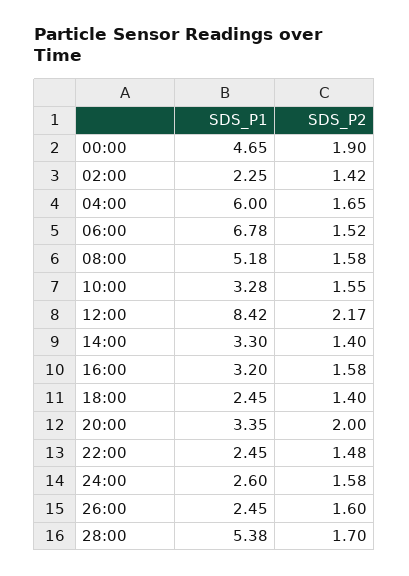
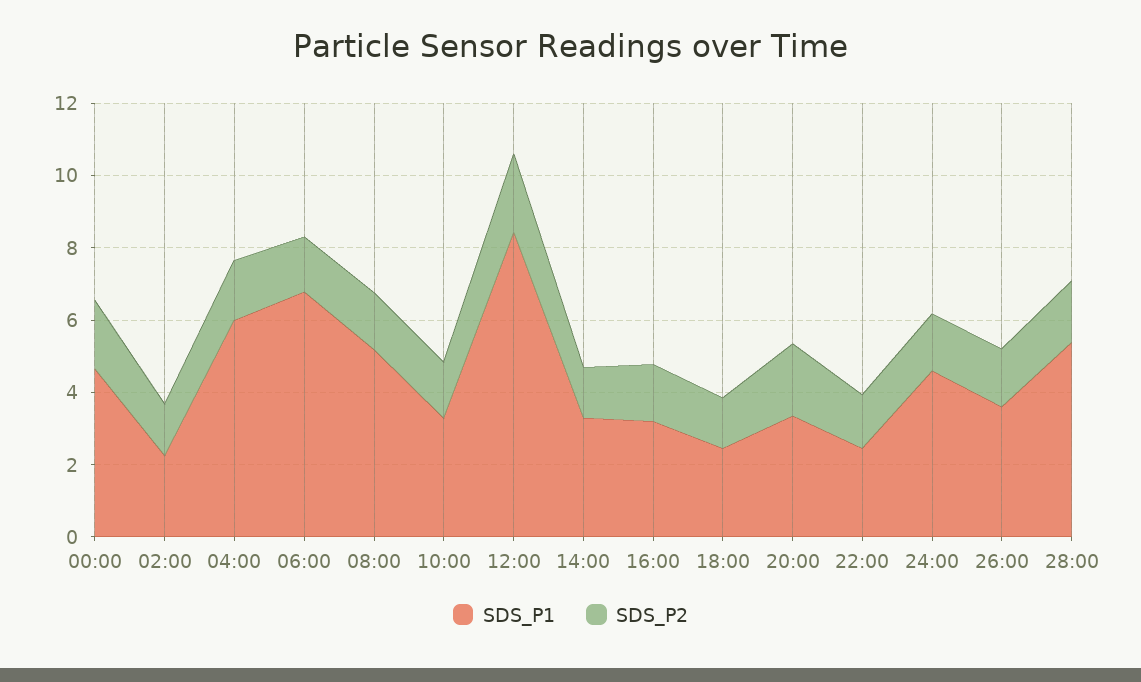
SDS_P1, 24:00: 2.6 -> 4.5
SDS_P1, 26:00: 2.45 -> 3.5

